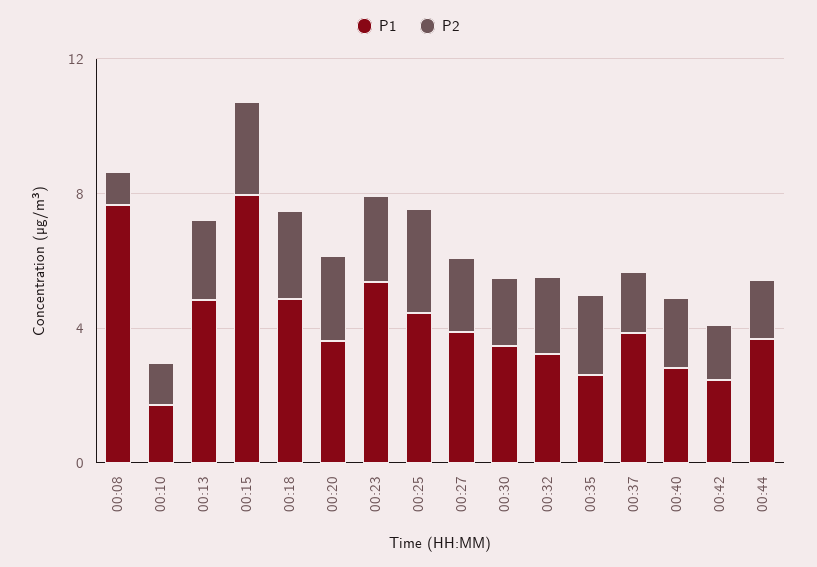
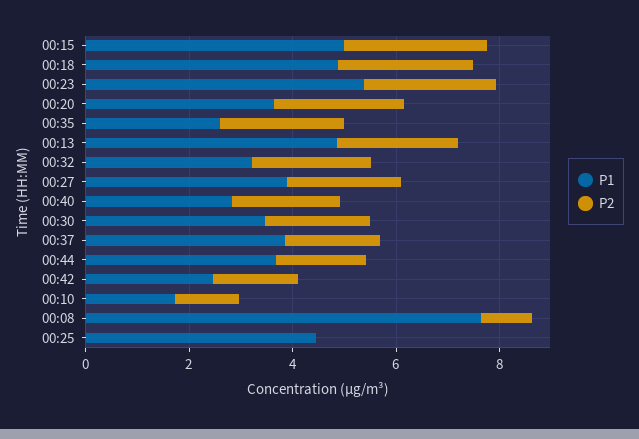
P1, 00:15: 8 -> 5
P2, 00:25: 3 -> 0

